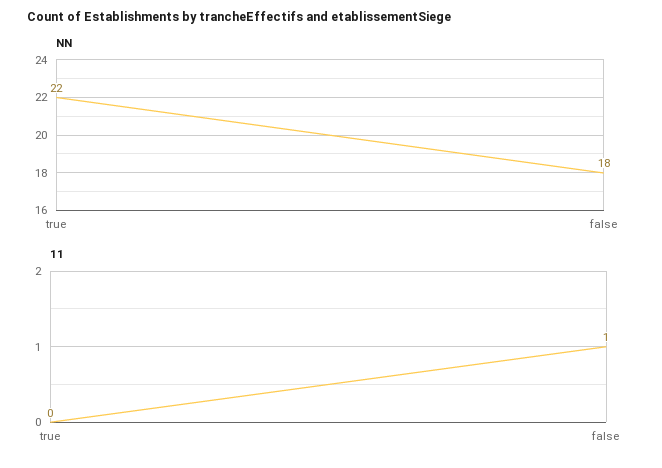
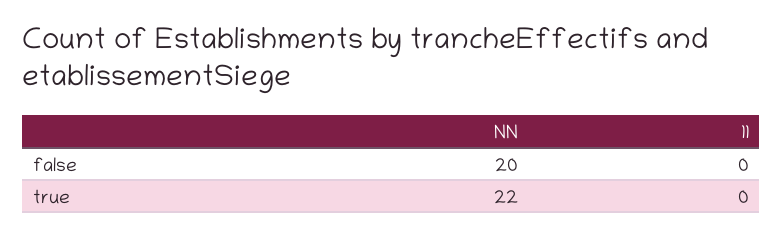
NN, false: 18 -> 20
11, false: 1 -> 0

